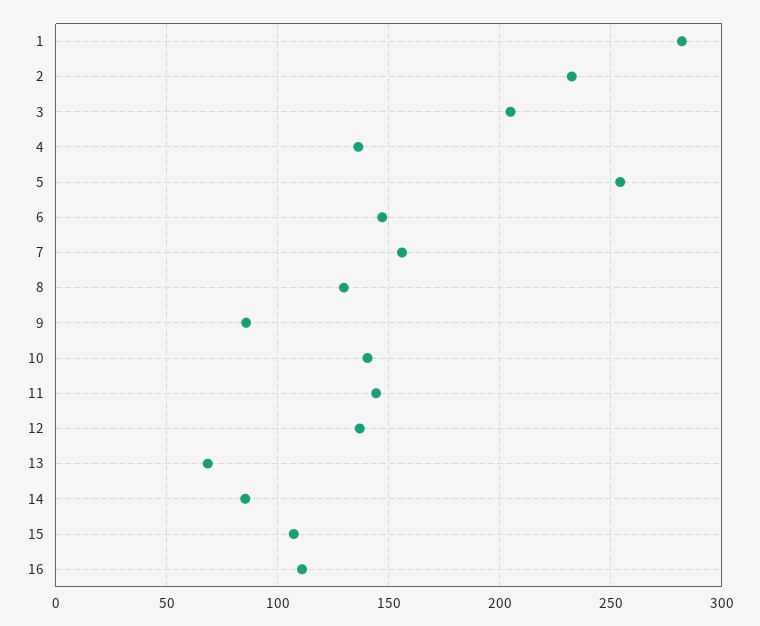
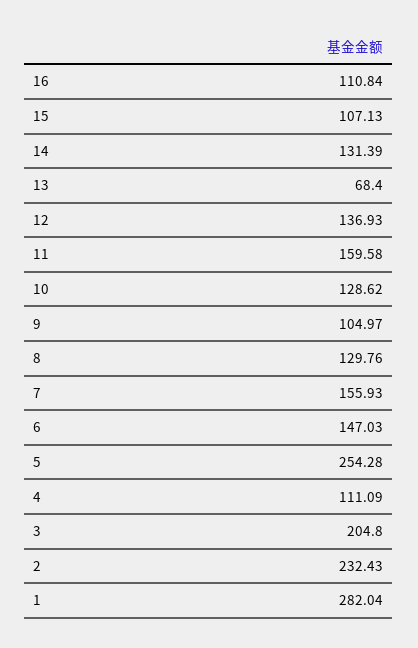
4: 135 -> 111.09
9: 85 -> 104.97
10: 140 -> 128.62
11: 145 -> 159.58
14: 85 -> 131.39

